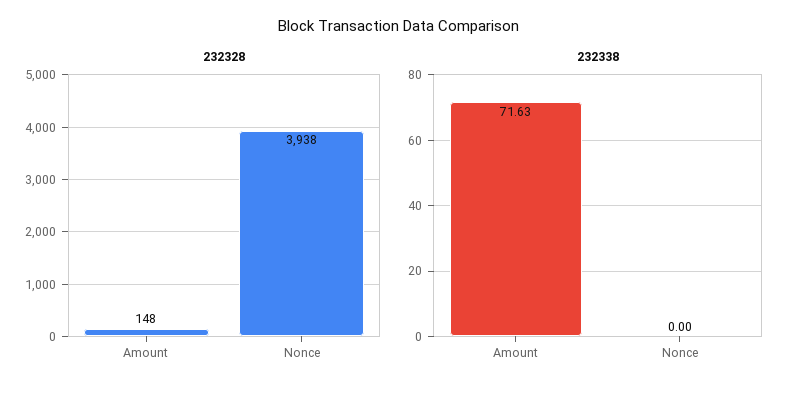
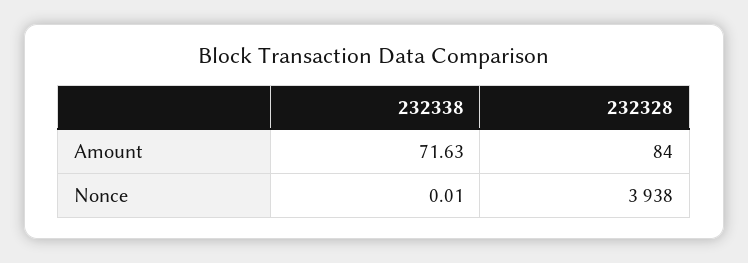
232328, Amount: 148 -> 84
232338, Nonce: 0 -> 0.01

